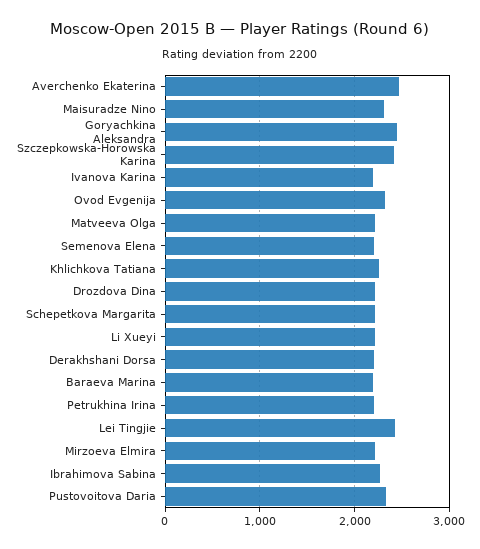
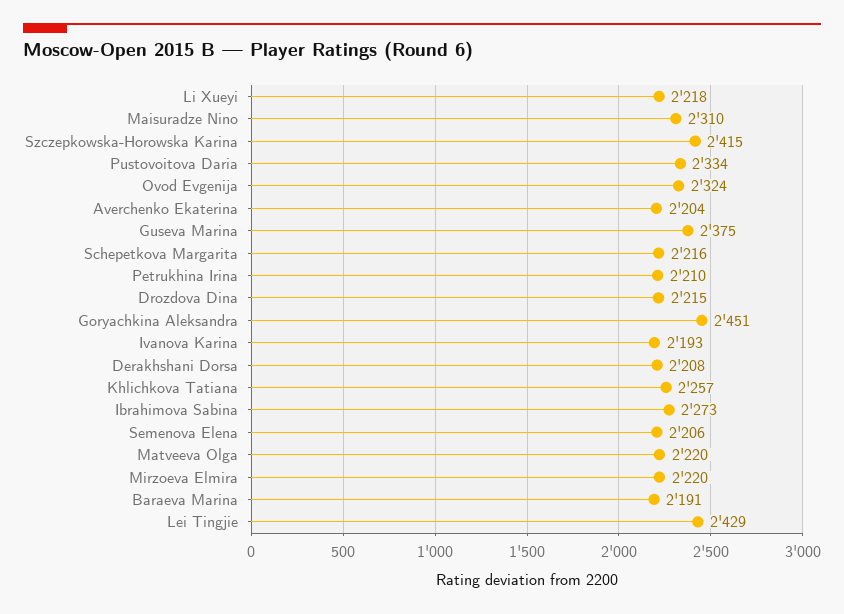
Averchenko Ekaterina: 2500 -> 2204
Guseva Marina: none -> 2375

